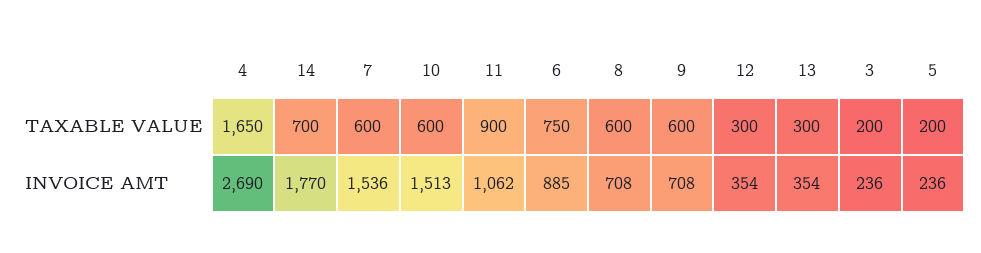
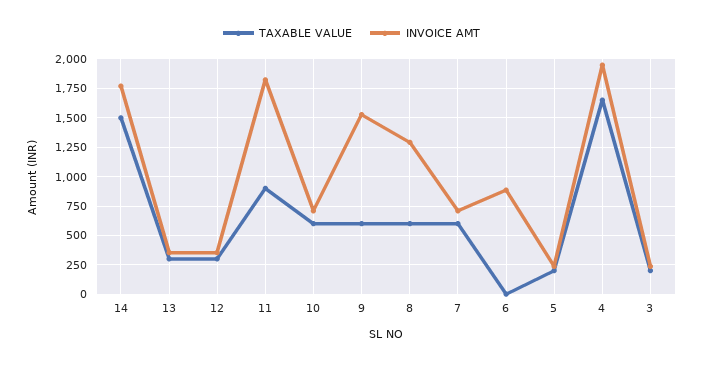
TAXABLE VALUE, 14: 700 -> 1500
TAXABLE VALUE, 6: 750 -> 0
INVOICE AMT, 4: 2690 -> 2000
INVOICE AMT, 7: 1536 -> 750
INVOICE AMT, 10: 1513 -> 750
INVOICE AMT, 11: 1062 -> 1750
INVOICE AMT, 8: 708 -> 1250
INVOICE AMT, 9: 708 -> 1500

